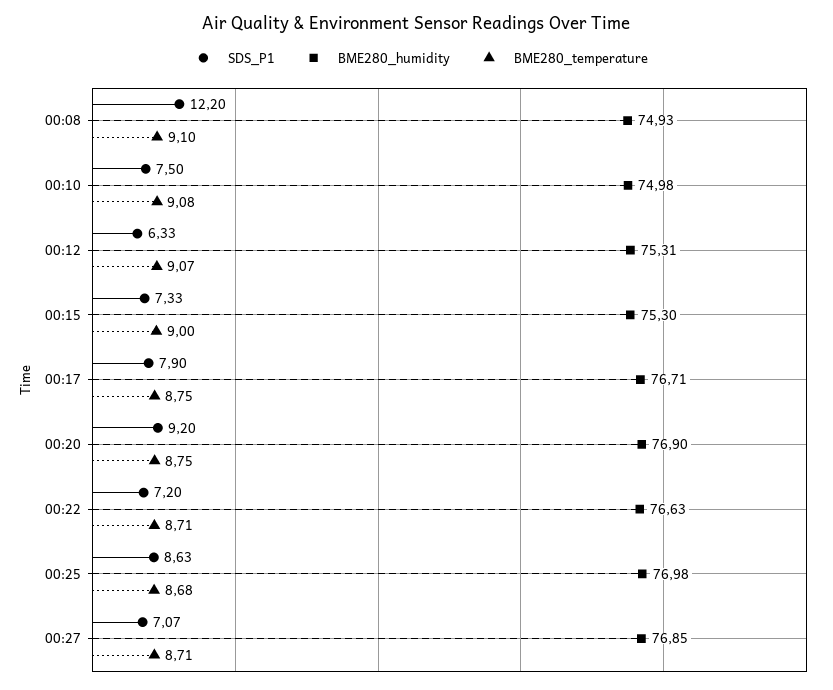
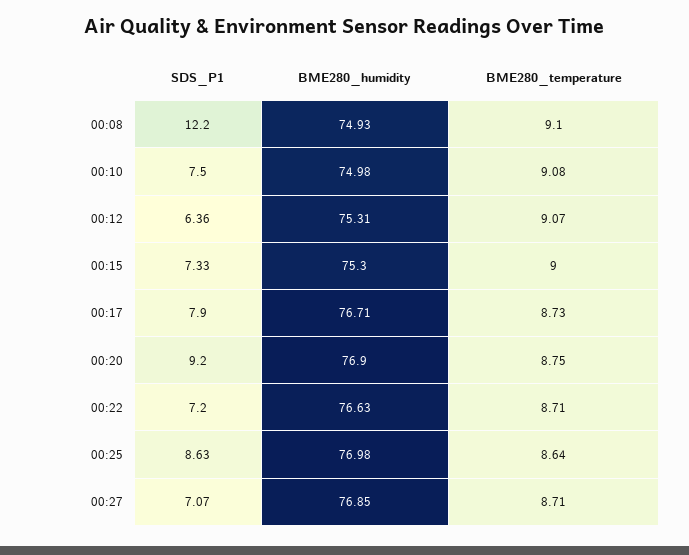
SDS_P1, 00:12: 6.33 -> 6.36
BME280_temperature, 00:17: 8.75 -> 8.73
BME280_temperature, 00:25: 8.68 -> 8.64

